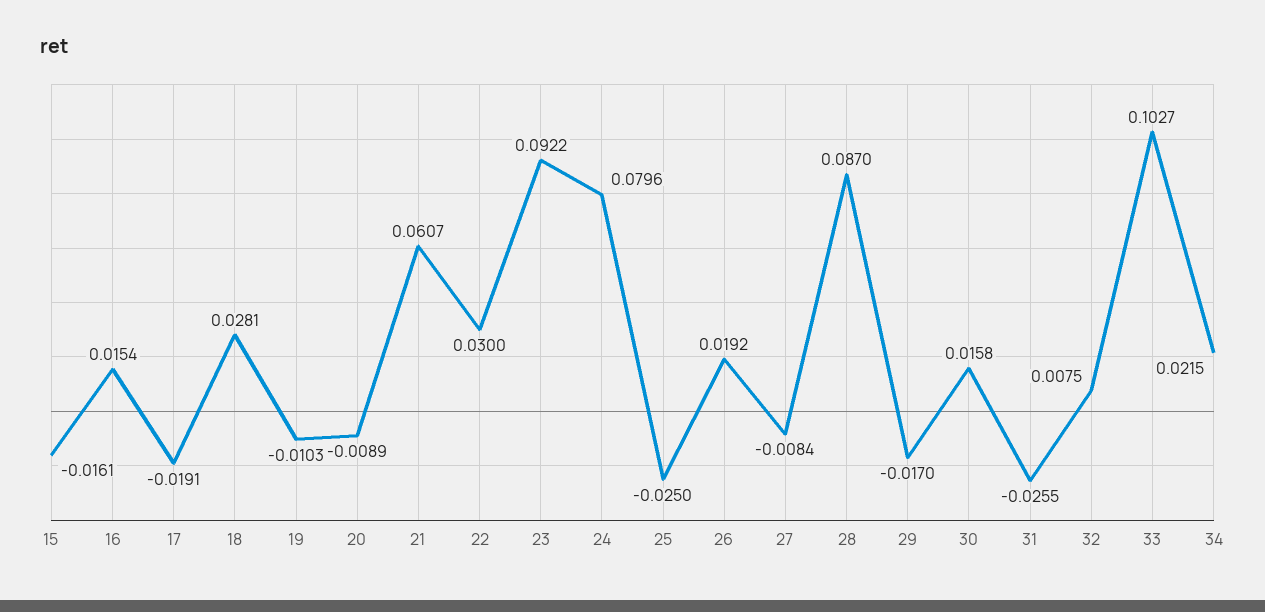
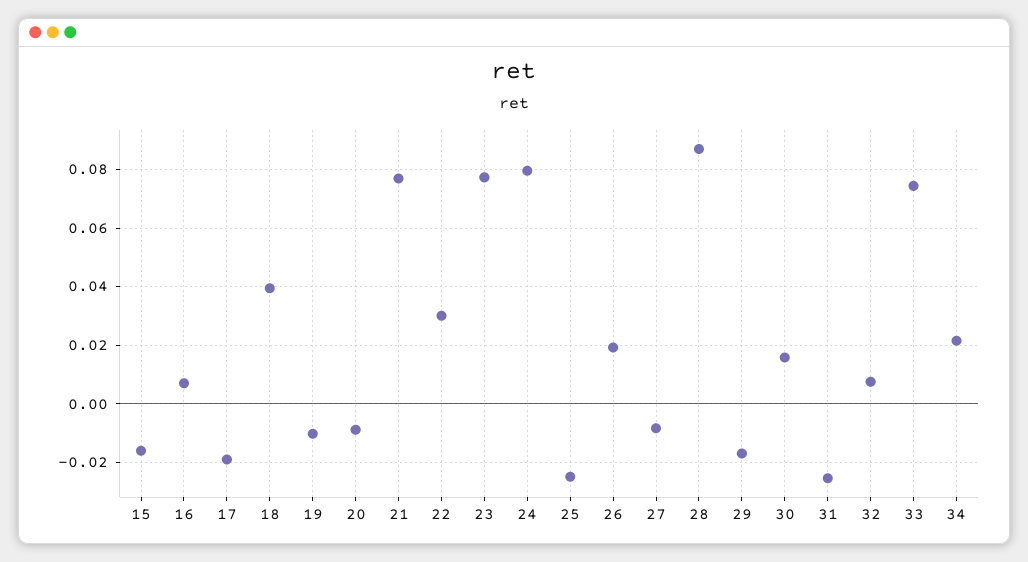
16: 0.0154 -> 0.0075
18: 0.0281 -> 0.04
21: 0.0607 -> 0.0775
23: 0.0922 -> 0.0775
33: 0.1027 -> 0.075

